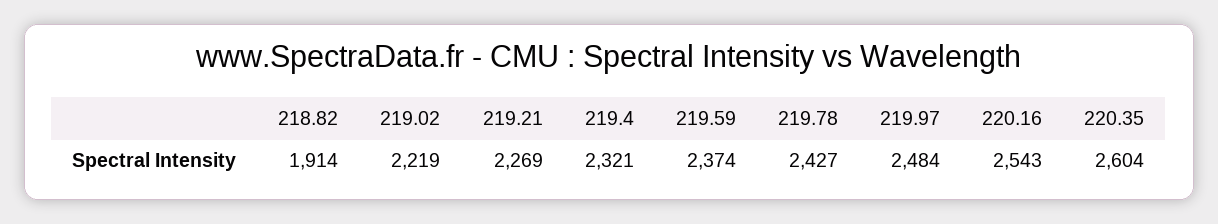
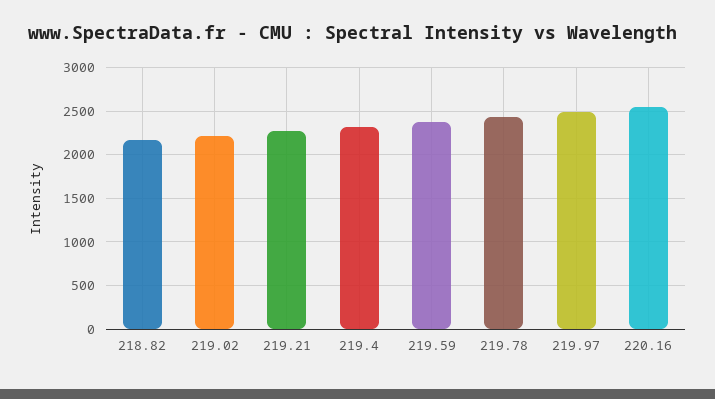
218.82: 1914 -> 2200
220.35: 2604 -> none

